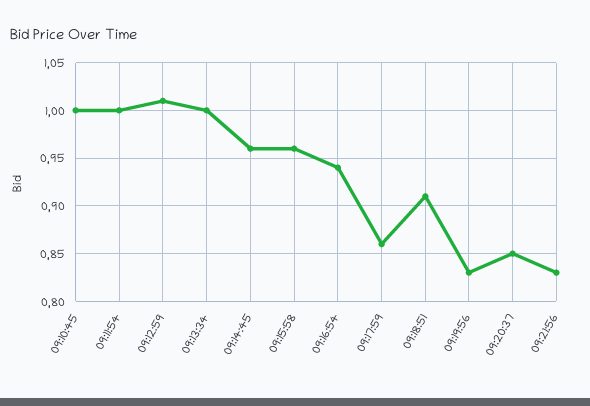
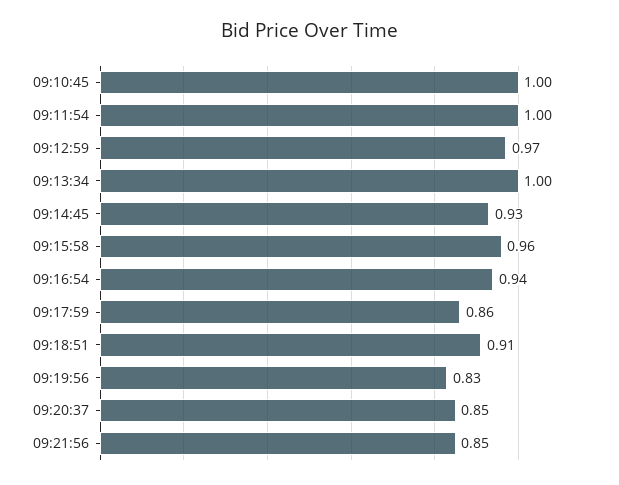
09:12:59: 1.01 -> 0.97
09:14:45: 0.96 -> 0.93
09:21:56: 0.83 -> 0.85

